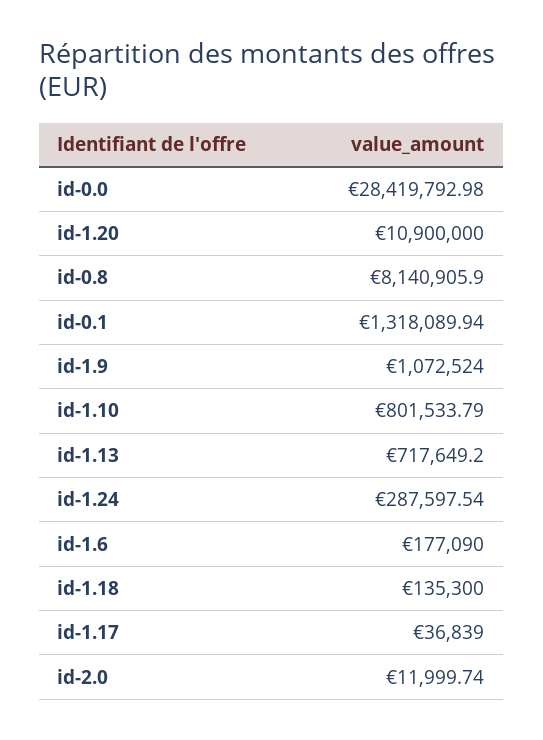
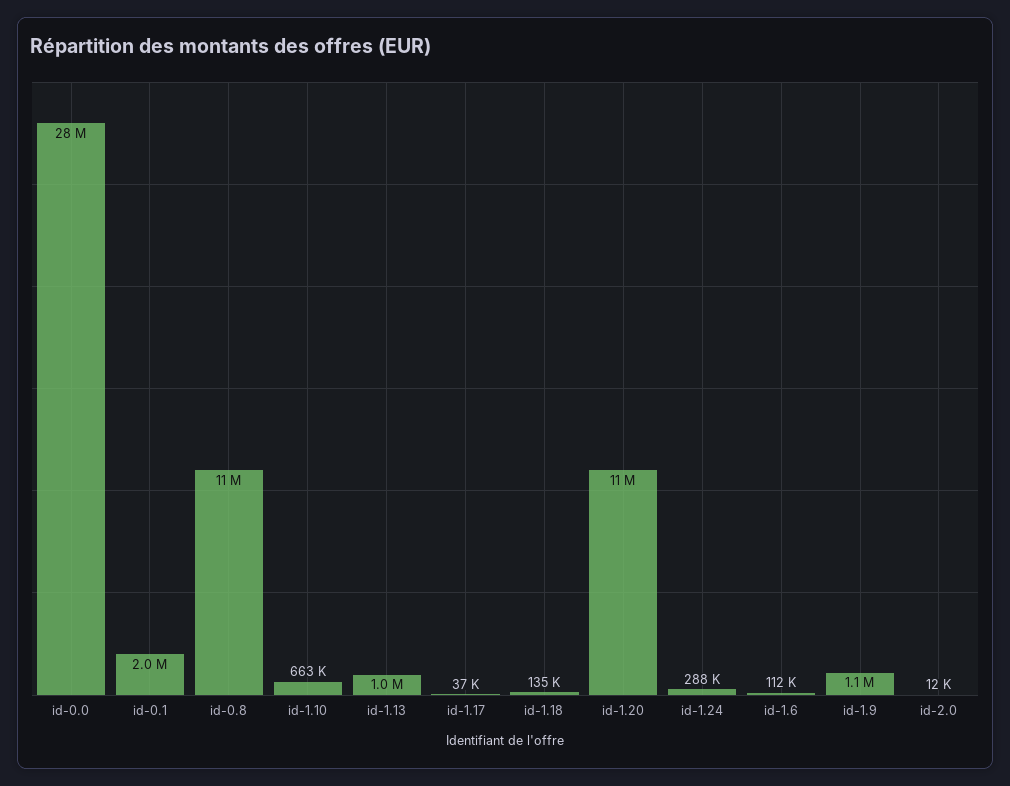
id-0.8: 8140905.9 -> 11000000
id-0.1: 1318089.94 -> 2000000
id-1.10: 801533.79 -> 663000
id-1.13: 717649.2 -> 1000000
id-1.6: 177090 -> 112000

